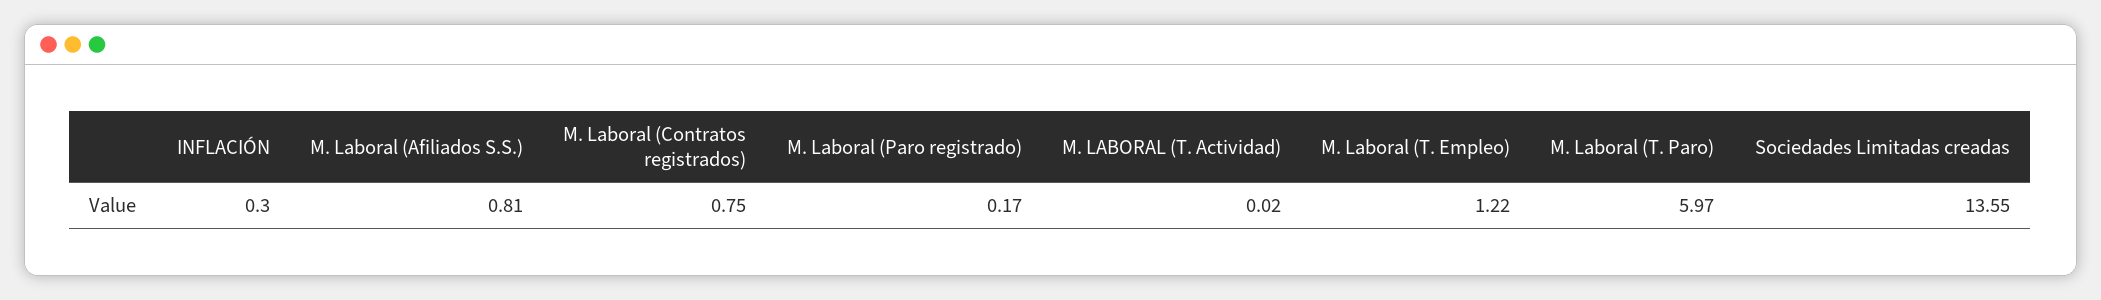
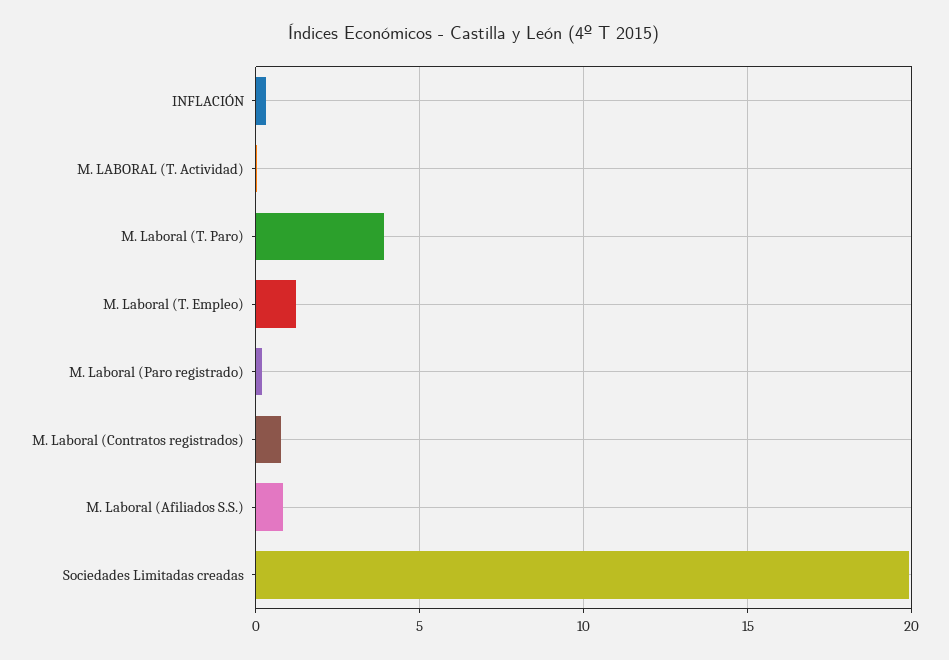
M. Laboral (T. Paro): 5.97 -> 4
Sociedades Limitadas creadas: 13.55 -> 20

